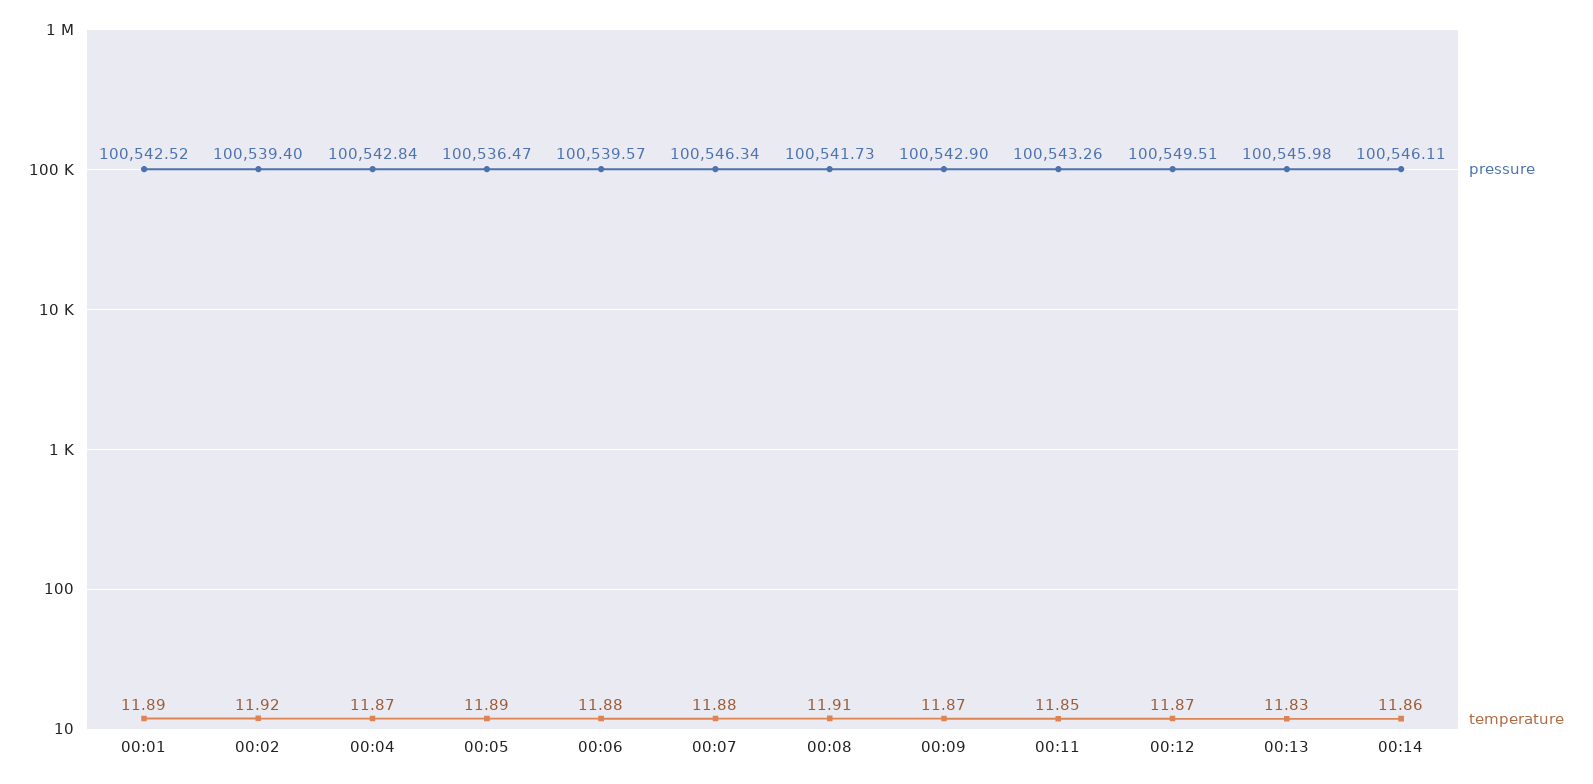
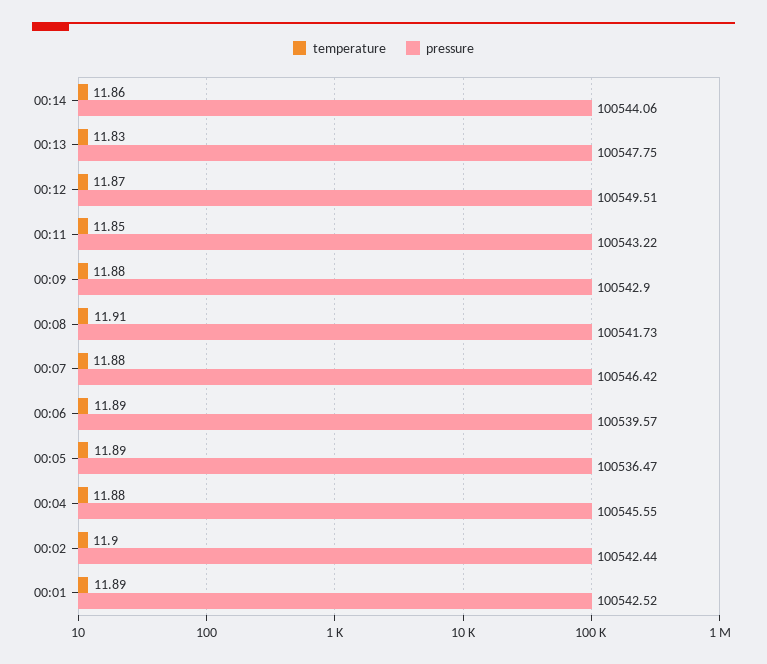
pressure, 00:02: 100539.4 -> 100542.44
temperature, 00:02: 11.92 -> 11.9
pressure, 00:04: 100542.84 -> 100545.55
temperature, 00:04: 11.87 -> 11.88
temperature, 00:06: 11.88 -> 11.89
pressure, 00:07: 100546.34 -> 100546.42
temperature, 00:09: 11.87 -> 11.88
pressure, 00:11: 100543.26 -> 100543.22
pressure, 00:13: 100545.98 -> 100547.75
pressure, 00:14: 100546.11 -> 100544.06

